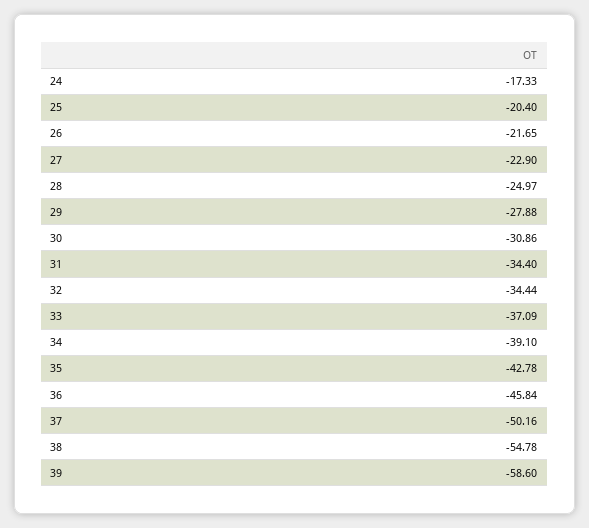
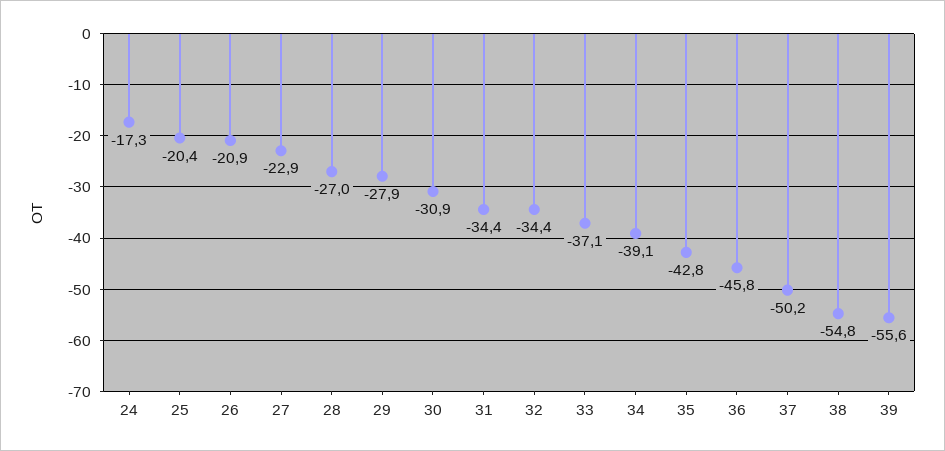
26: -21.65 -> -20.9
28: -24.97 -> -27
39: -58.6 -> -55.6

